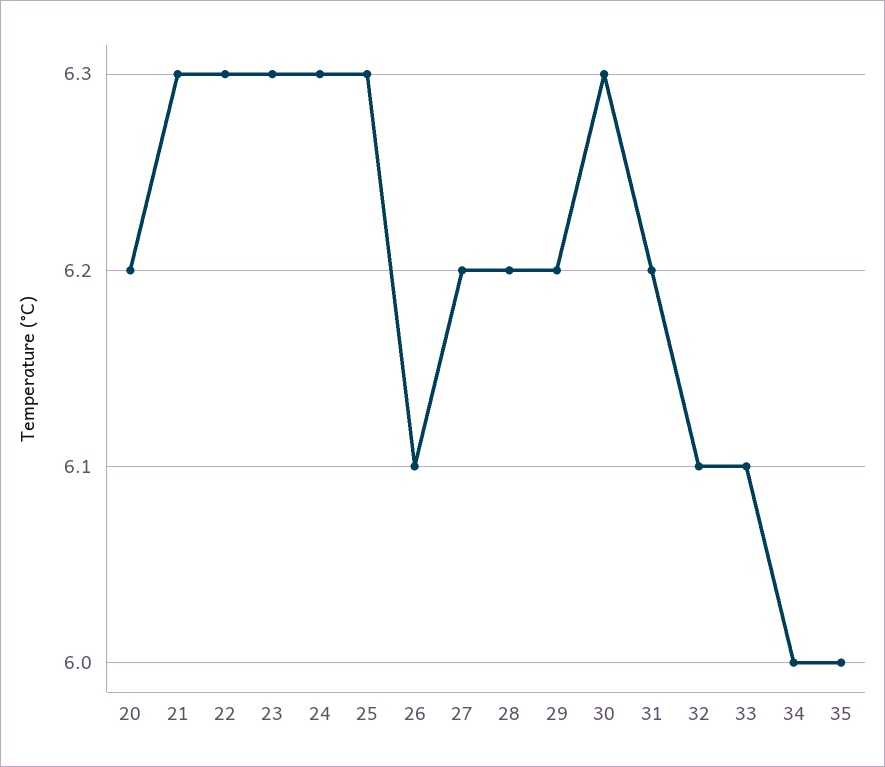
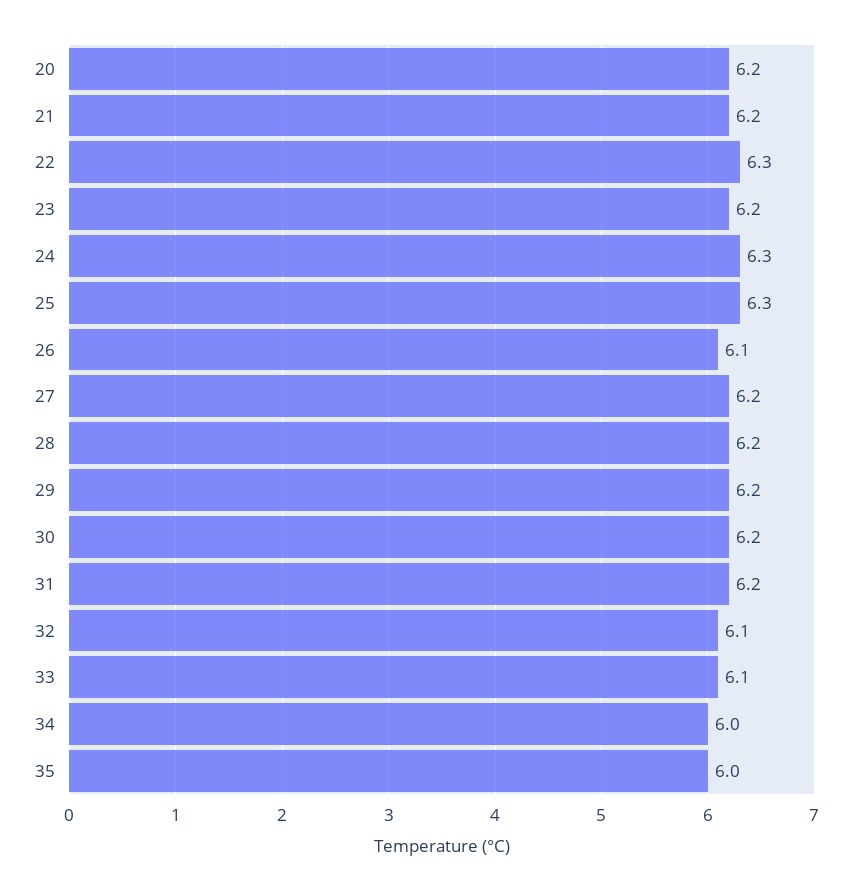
21: 6.3 -> 6.2
23: 6.3 -> 6.2
30: 6.3 -> 6.2

